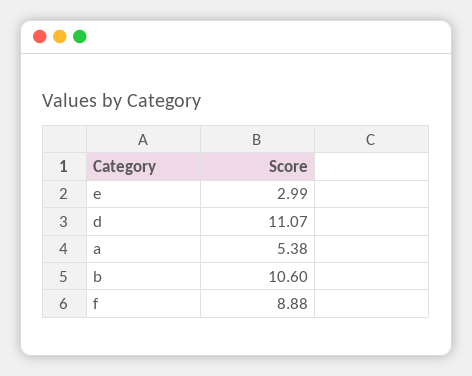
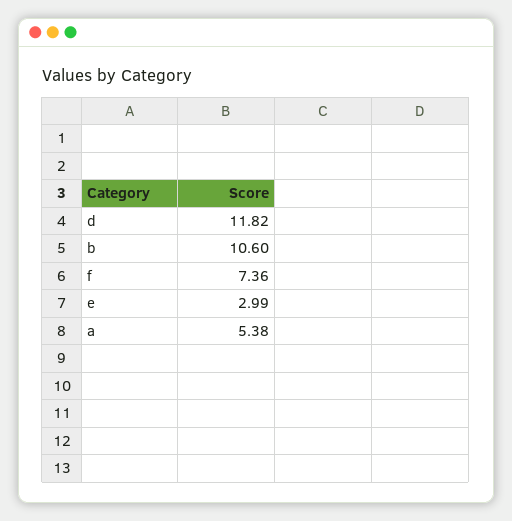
d: 11.07 -> 11.82
f: 8.88 -> 7.36

